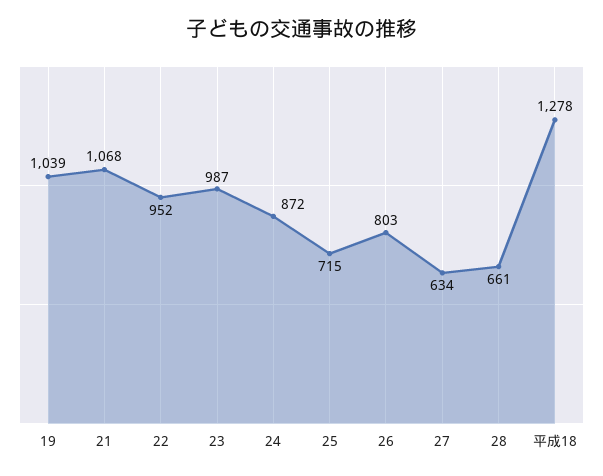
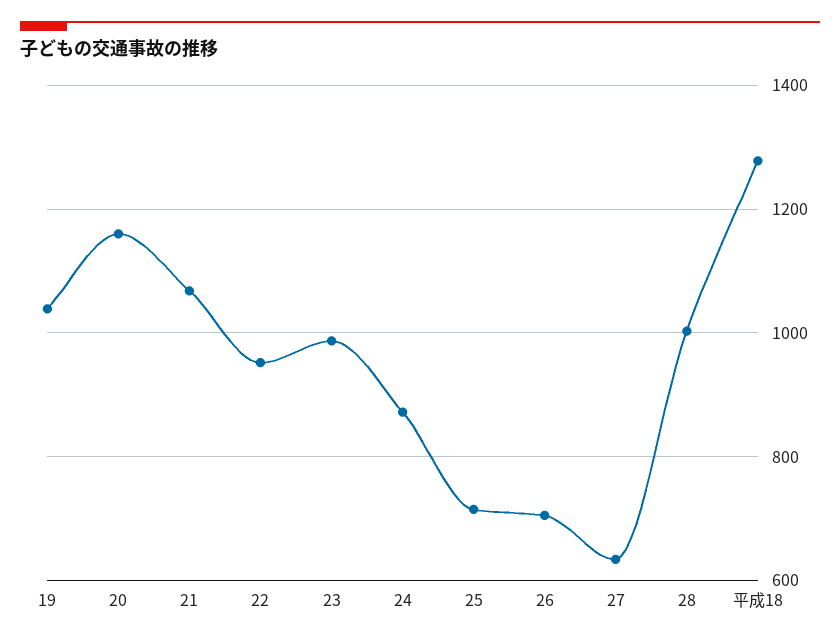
26: 803 -> 700
28: 661 -> 1000
20: none -> 1160

